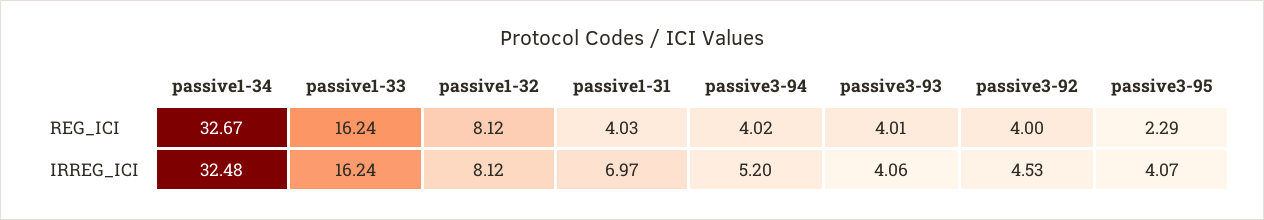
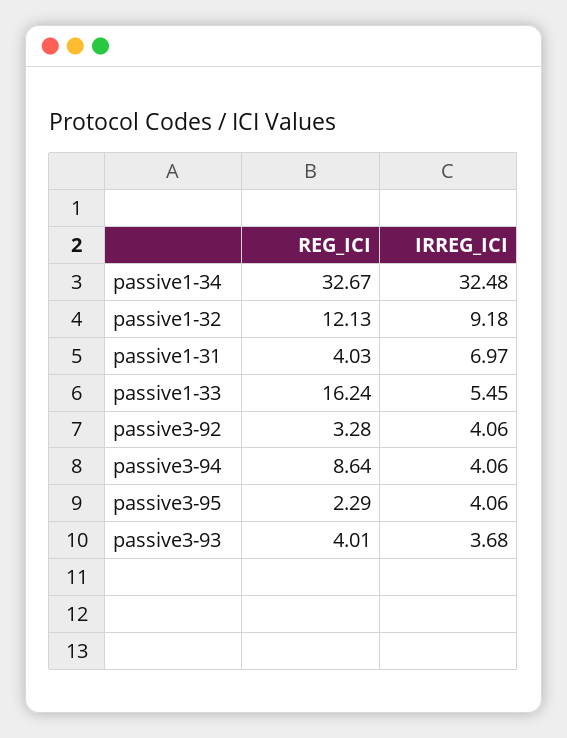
passive1-32, REG_ICI: 8.12 -> 12.13
passive3-94, REG_ICI: 4.02 -> 8.64
passive3-92, REG_ICI: 4 -> 3.28
passive1-33, IRREG_ICI: 16.24 -> 5.45
passive1-32, IRREG_ICI: 8.12 -> 9.18
passive3-94, IRREG_ICI: 5.2 -> 4.06
passive3-93, IRREG_ICI: 4.06 -> 3.68
passive3-92, IRREG_ICI: 4.53 -> 4.06
passive3-95, IRREG_ICI: 4.07 -> 4.06

